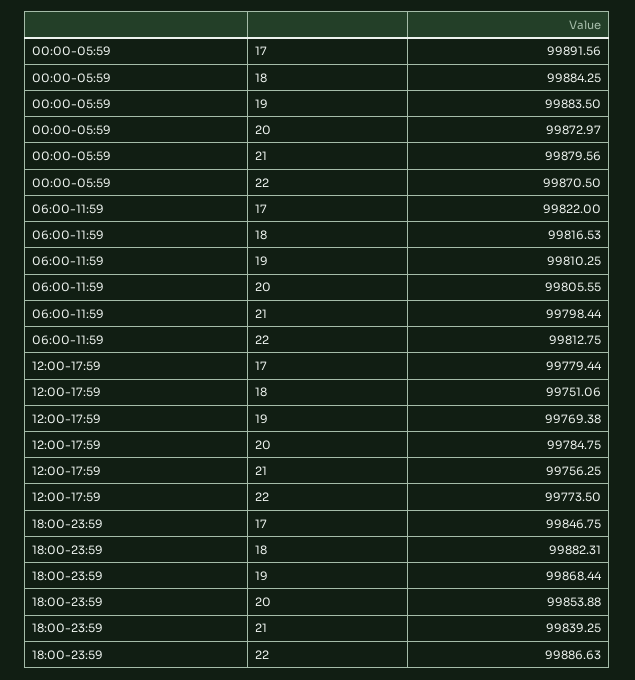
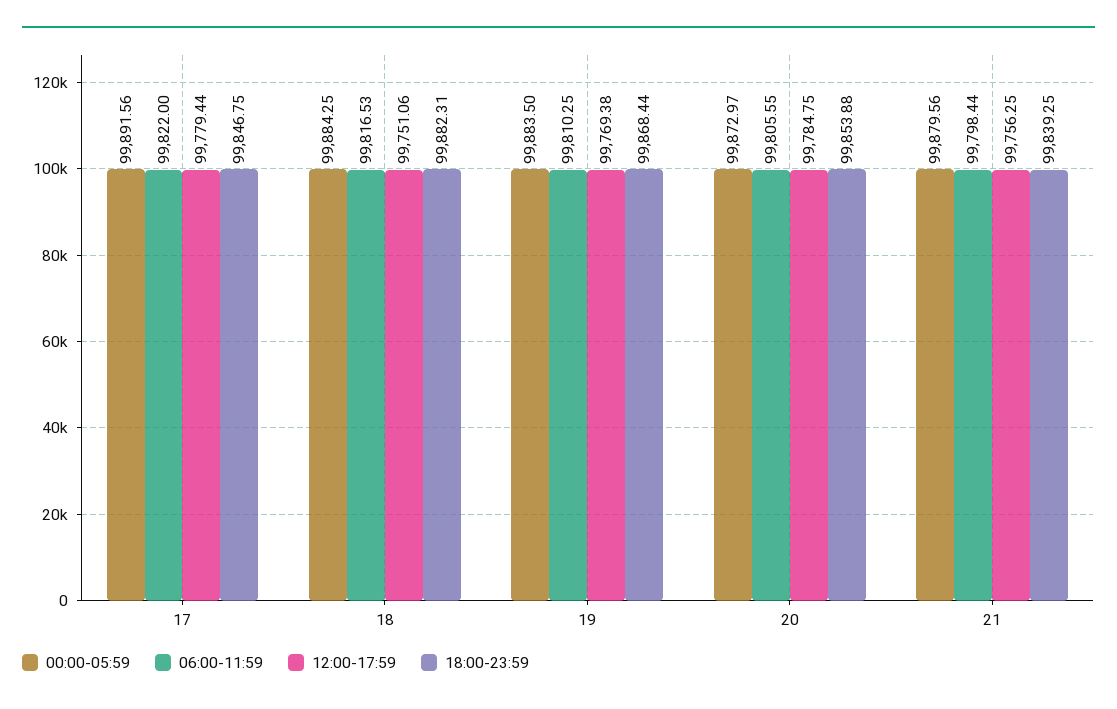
00:00-05:59, 22: 99870.5 -> none
06:00-11:59, 22: 99812.75 -> none
12:00-17:59, 22: 99773.5 -> none
18:00-23:59, 22: 99886.63 -> none

